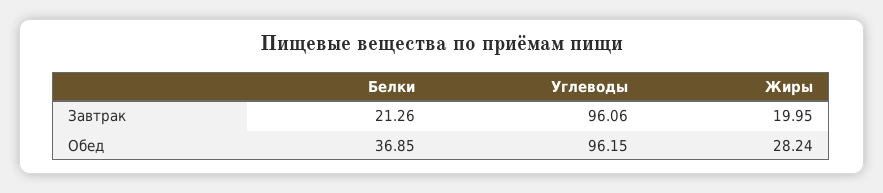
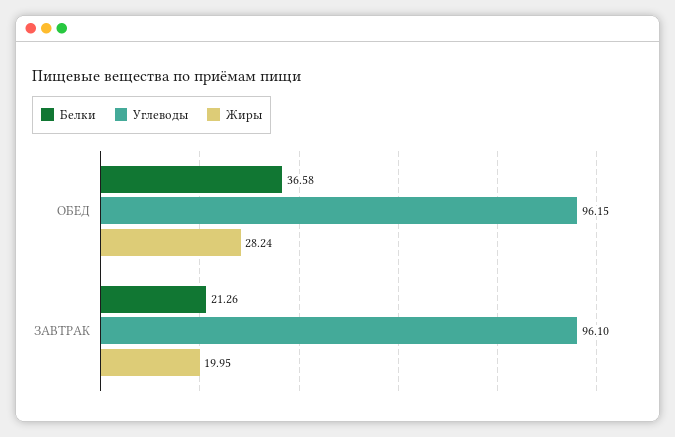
Углеводы, Завтрак: 96.06 -> 96.1
Белки, Обед: 36.85 -> 36.58

